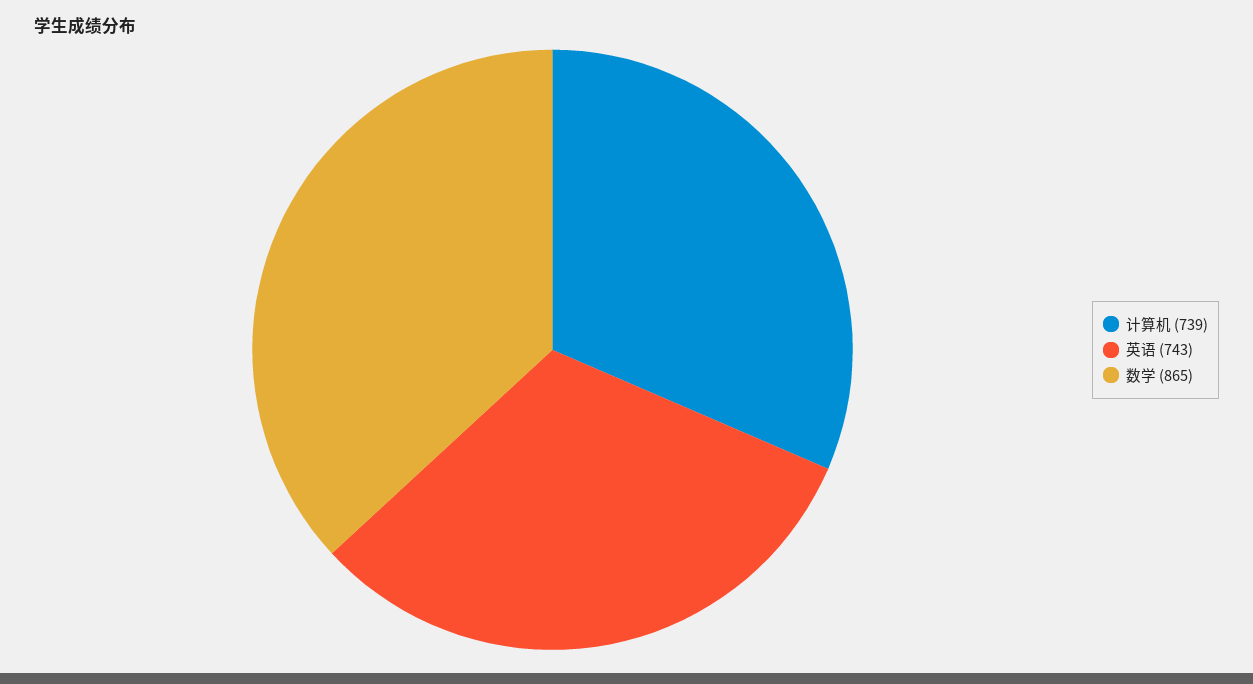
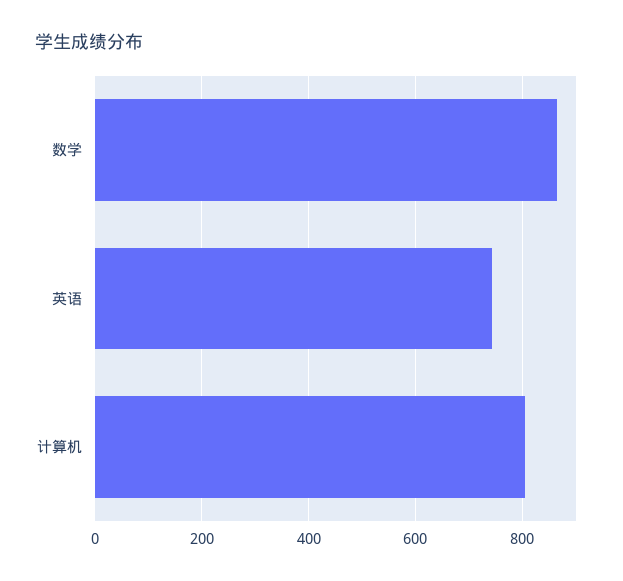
计算机: 739 -> 800

